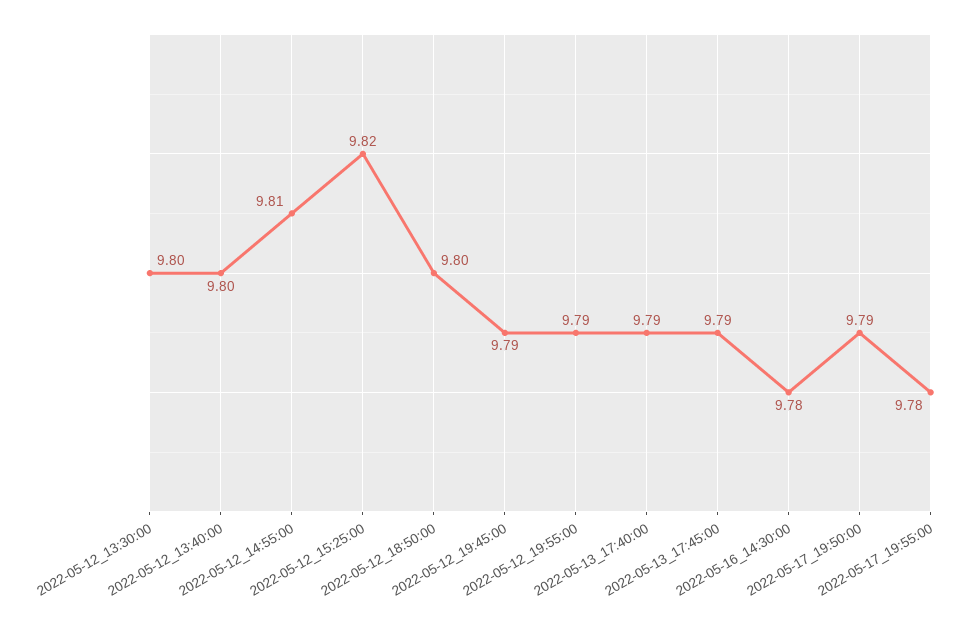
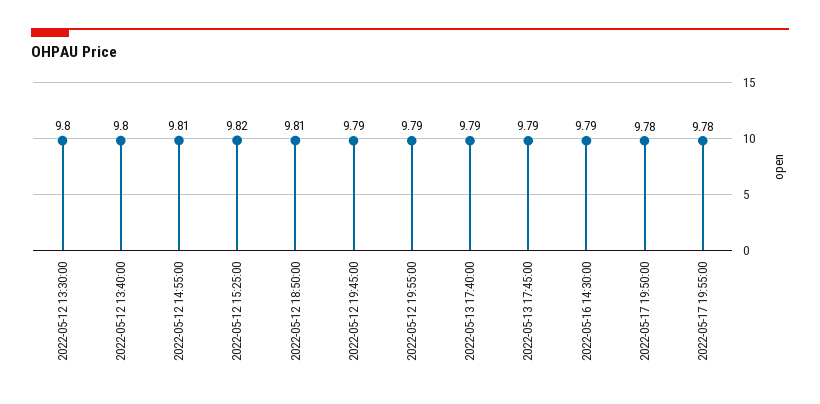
2022-05-12_18:50:00: 9.8 -> 9.81
2022-05-16_14:30:00: 9.78 -> 9.79
2022-05-17_19:50:00: 9.79 -> 9.78

